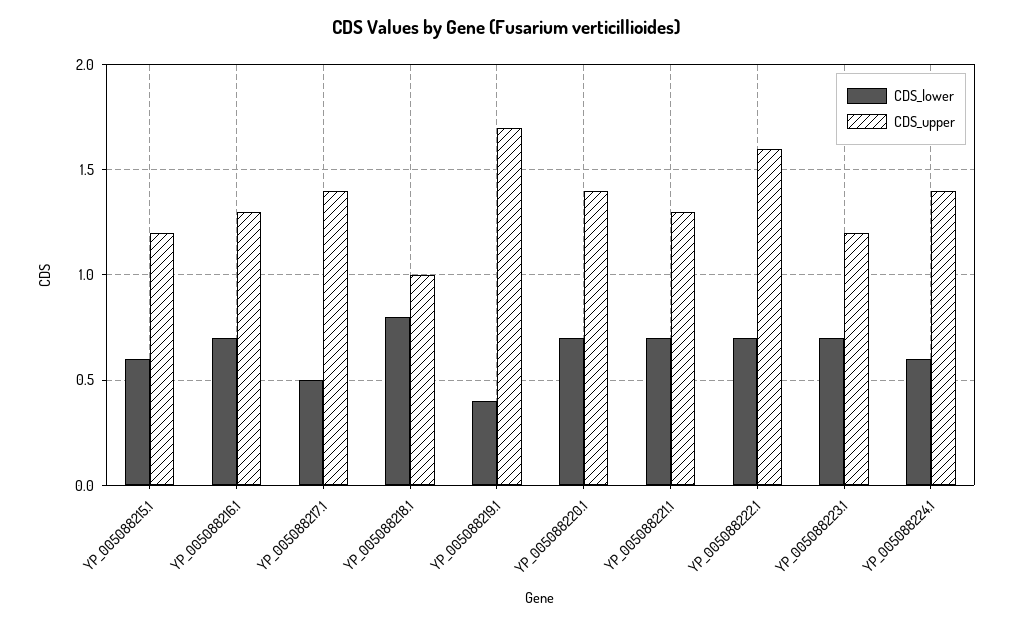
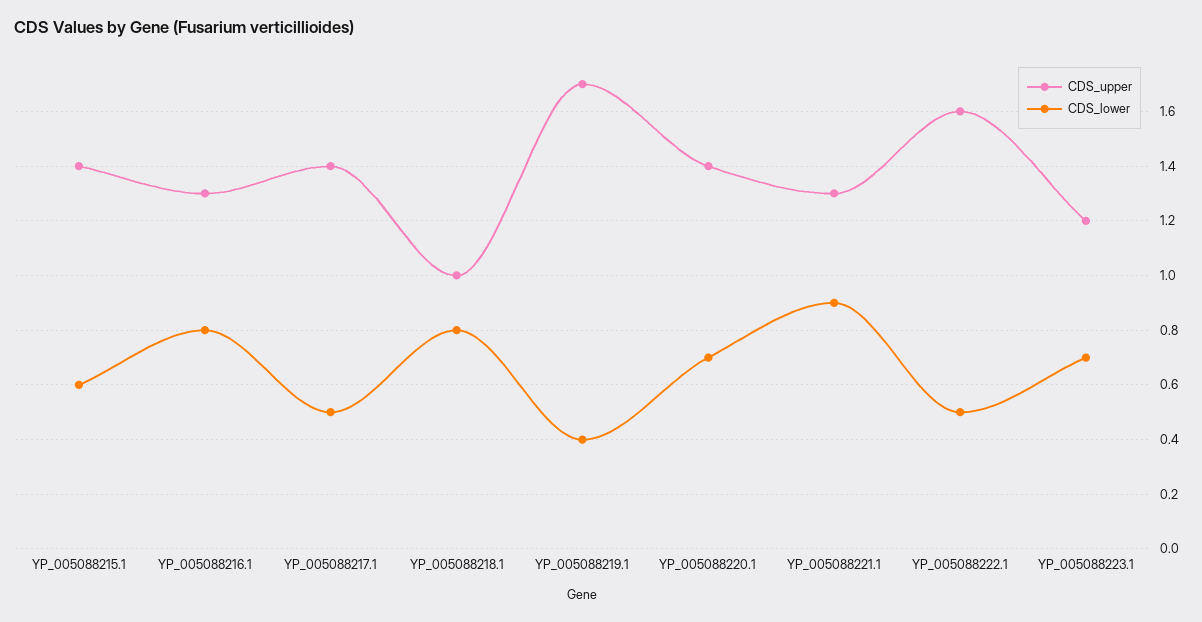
CDS_upper, YP_005088215.1: 1.2 -> 1.4
CDS_lower, YP_005088216.1: 0.7 -> 0.8
CDS_lower, YP_005088221.1: 0.7 -> 0.9
CDS_lower, YP_005088222.1: 0.7 -> 0.5
CDS_lower, YP_005088224.1: 0.6 -> none
CDS_upper, YP_005088224.1: 1.4 -> none

